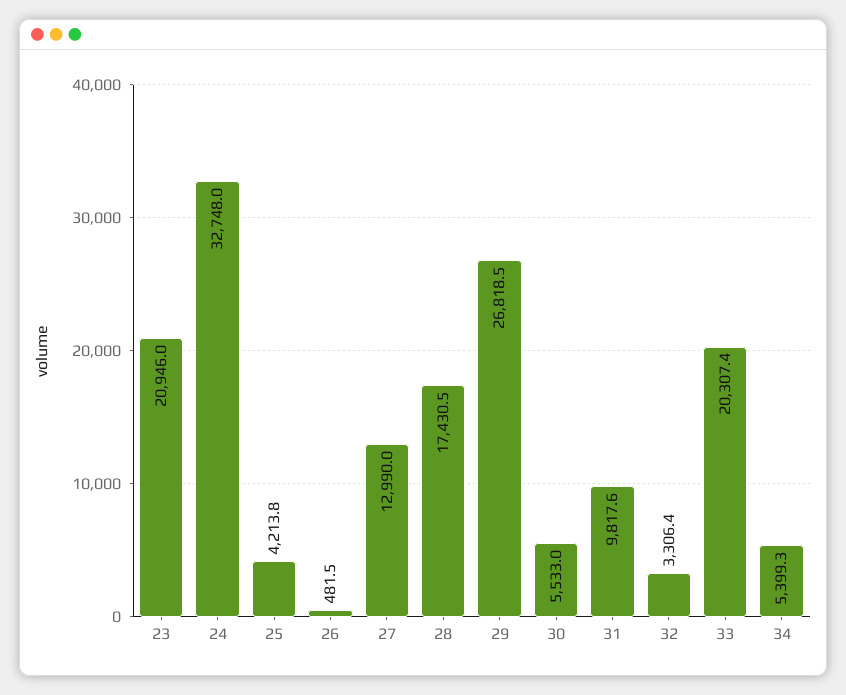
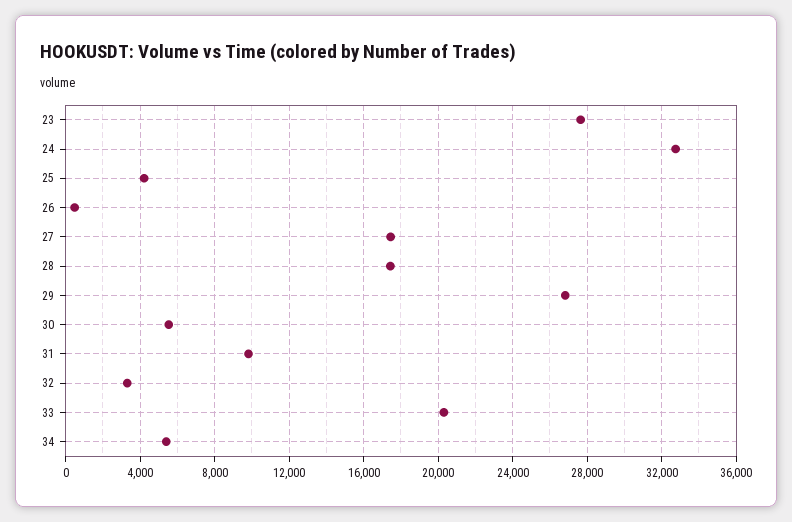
23: 20946 -> 27500
27: 12990 -> 17500

